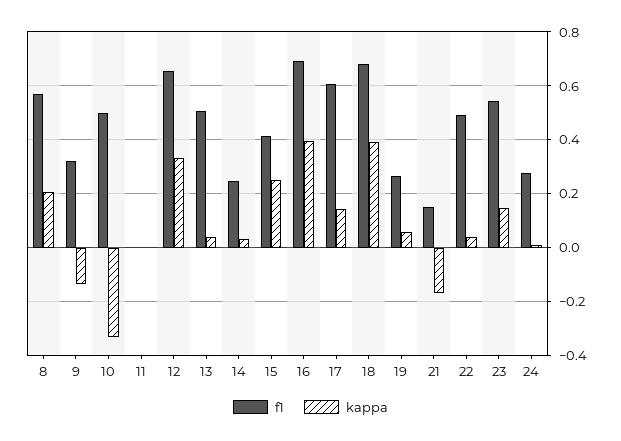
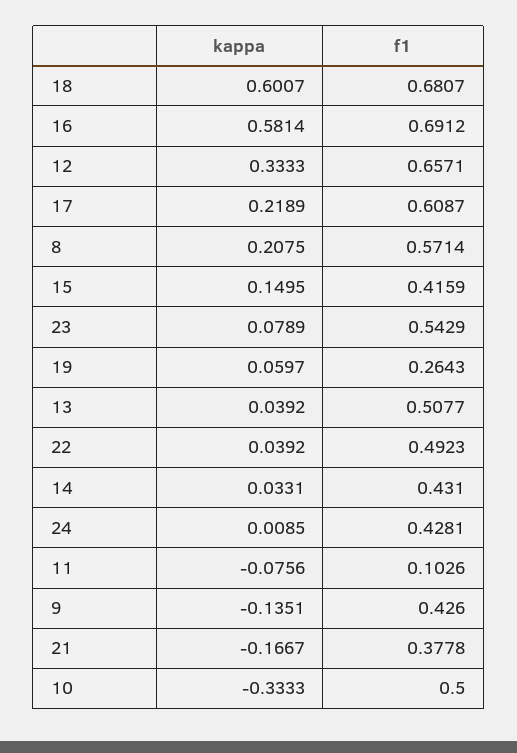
f1, 9: 0.325 -> 0.426
f1, 11: 0 -> 0.1026
kappa, 11: 0 -> -0.0756
f1, 14: 0.25 -> 0.431
kappa, 15: 0.25 -> 0.1495
kappa, 16: 0.4 -> 0.5814
kappa, 17: 0.15 -> 0.2189
kappa, 18: 0.4 -> 0.6007
f1, 21: 0.15 -> 0.3778
kappa, 23: 0.15 -> 0.0789
f1, 24: 0.275 -> 0.4281

